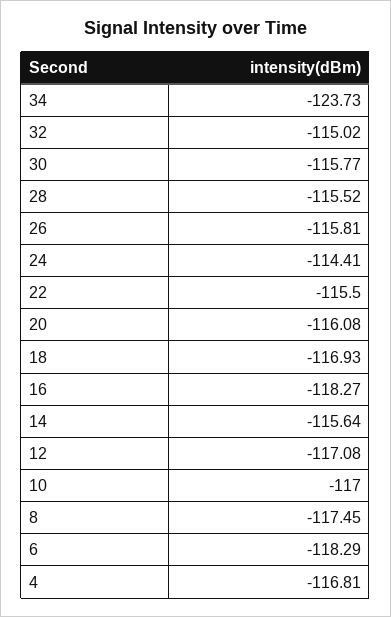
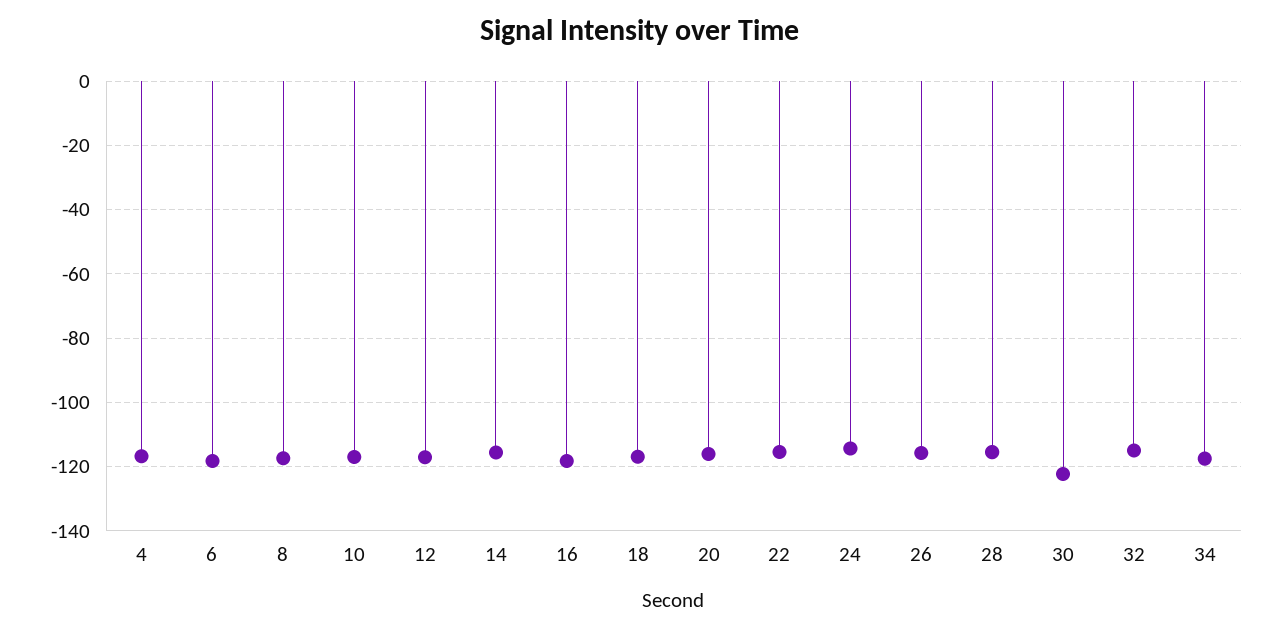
34: -123.73 -> -118
30: -115.77 -> -122

